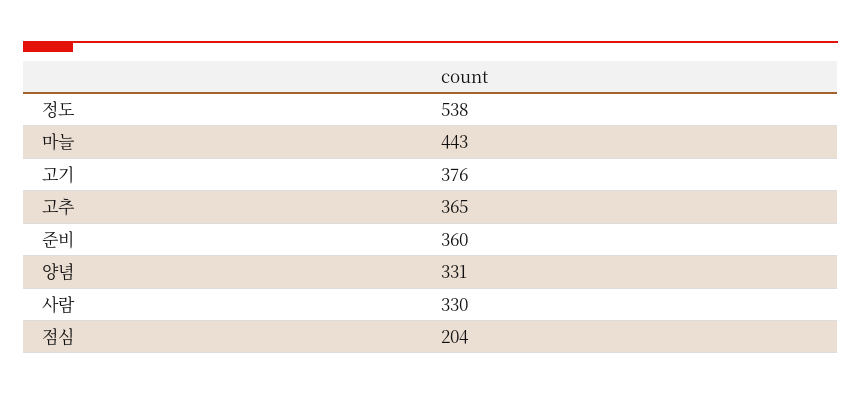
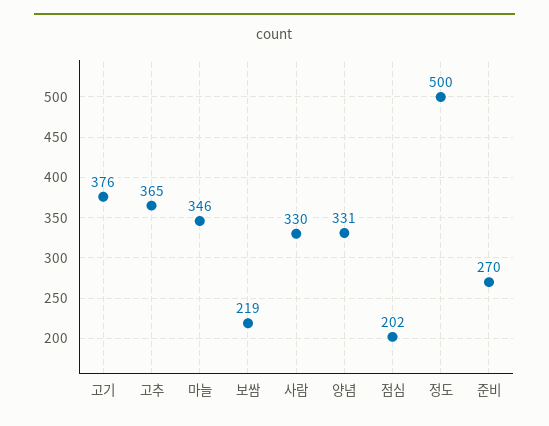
정도: 538 -> 500
마늘: 443 -> 346
준비: 360 -> 270
점심: 204 -> 202
보쌈: none -> 219

